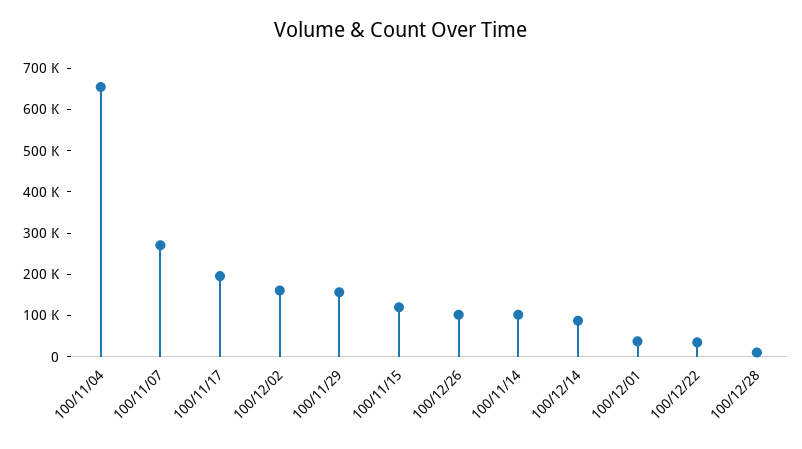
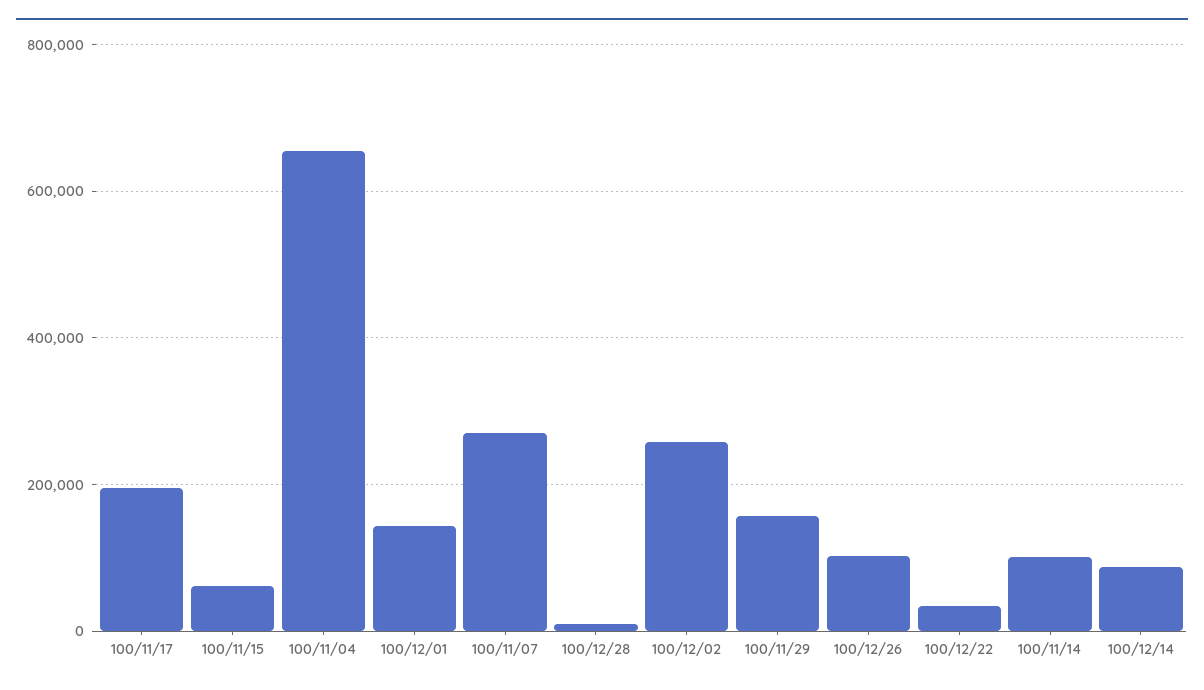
100/12/02: 160000 -> 260000
100/11/15: 120000 -> 60000
100/12/01: 40000 -> 140000

